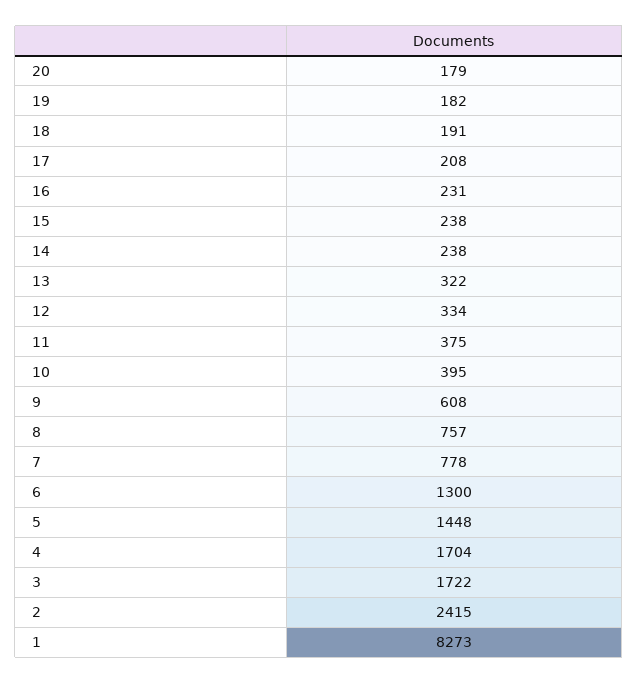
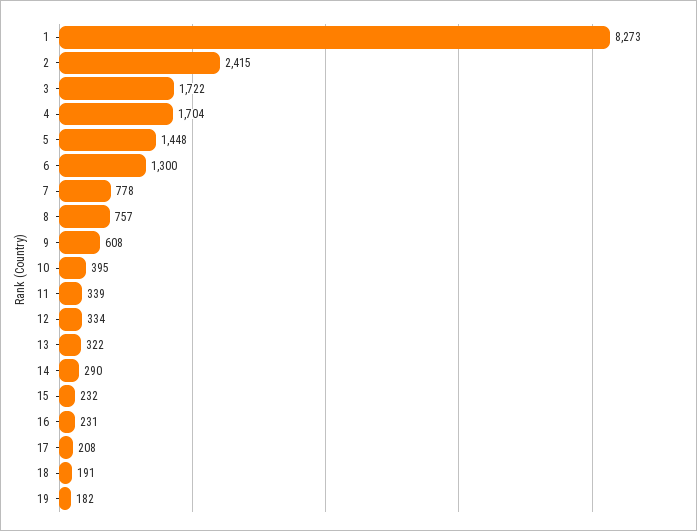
20: 179 -> none
15: 238 -> 232
14: 238 -> 290
11: 375 -> 339

